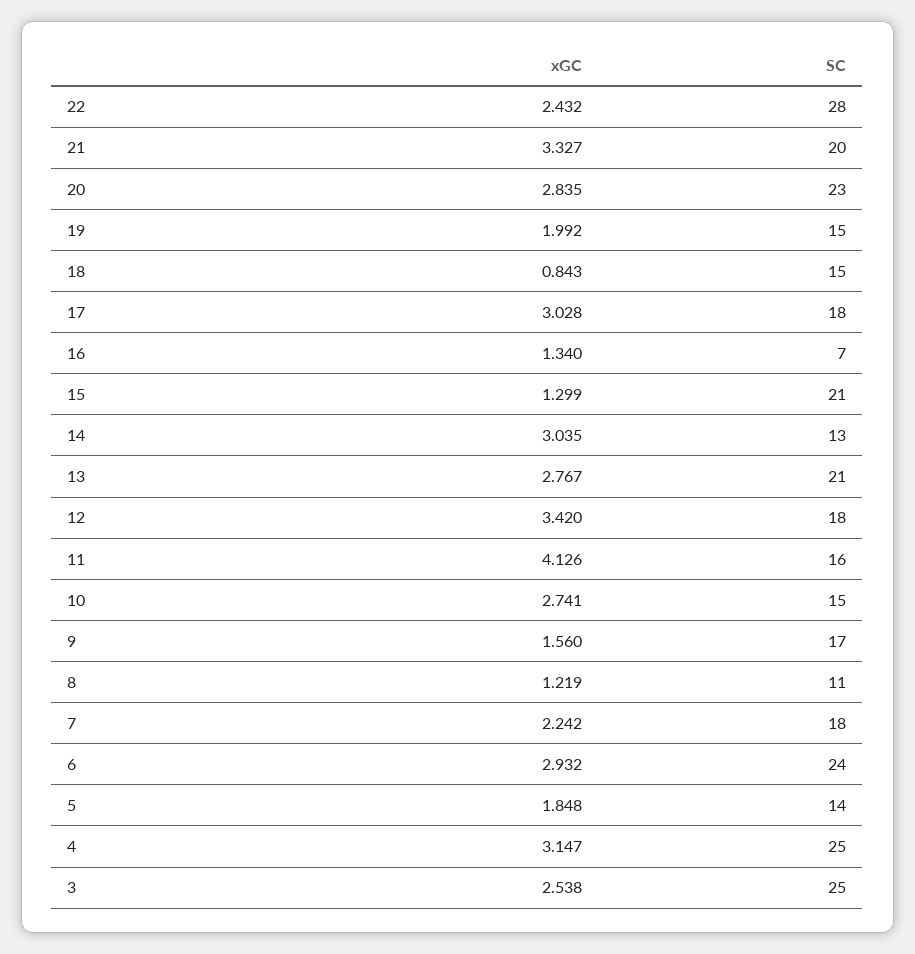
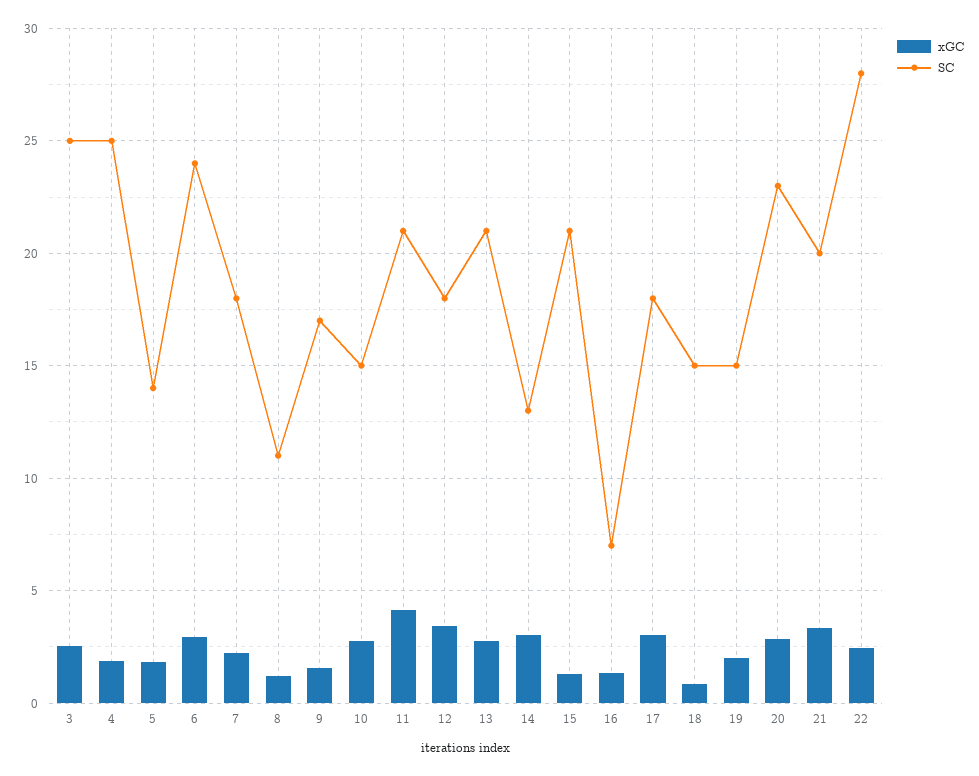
SC, 11: 16 -> 21
xGC, 4: 3.147 -> 2

